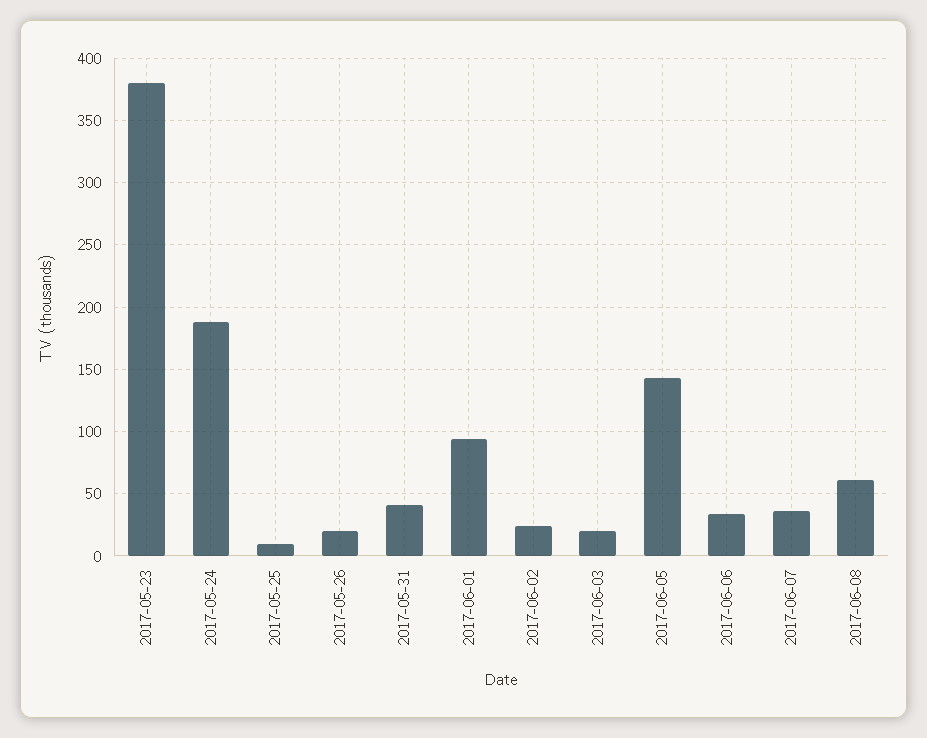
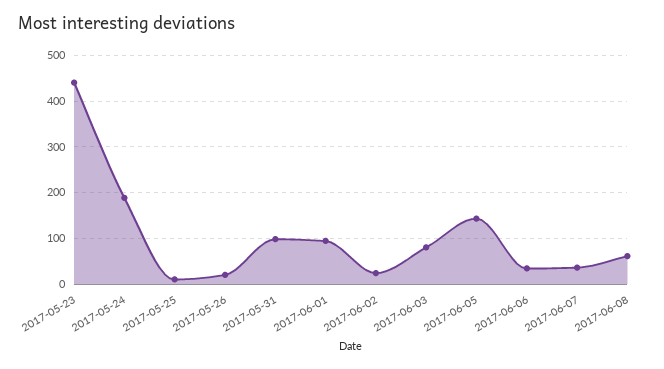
2017-05-23: 380 -> 440
2017-05-31: 40 -> 100
2017-06-03: 20 -> 80

